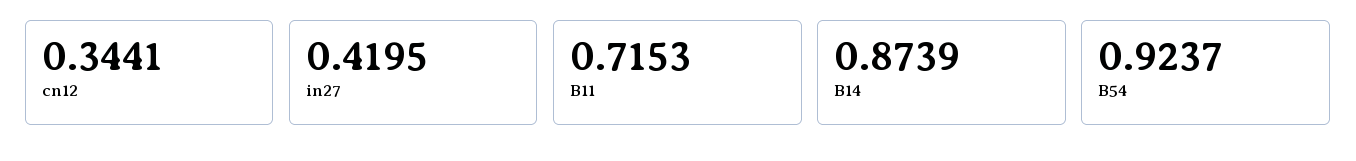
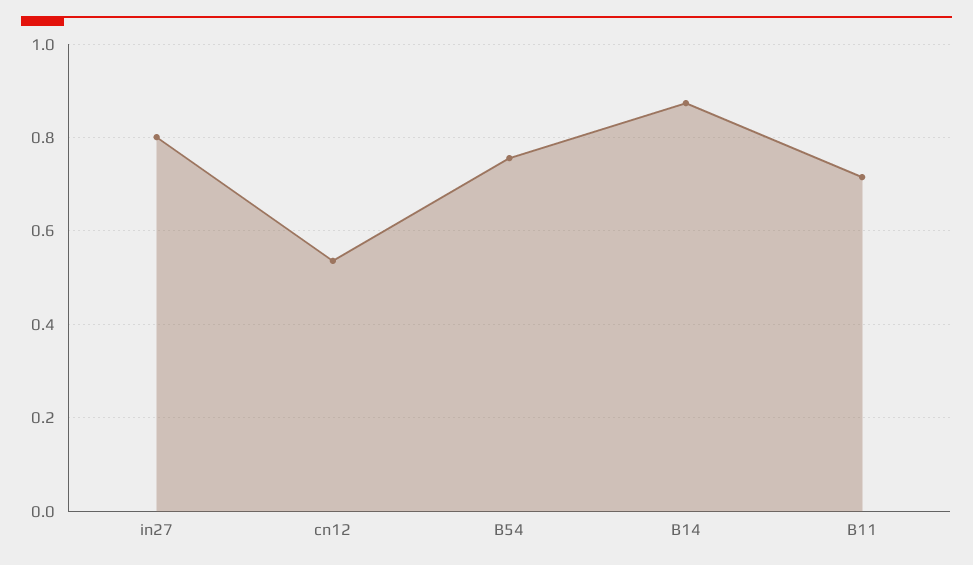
cn12: 0.3441 -> 0.54
in27: 0.4195 -> 0.8
B54: 0.9237 -> 0.76

